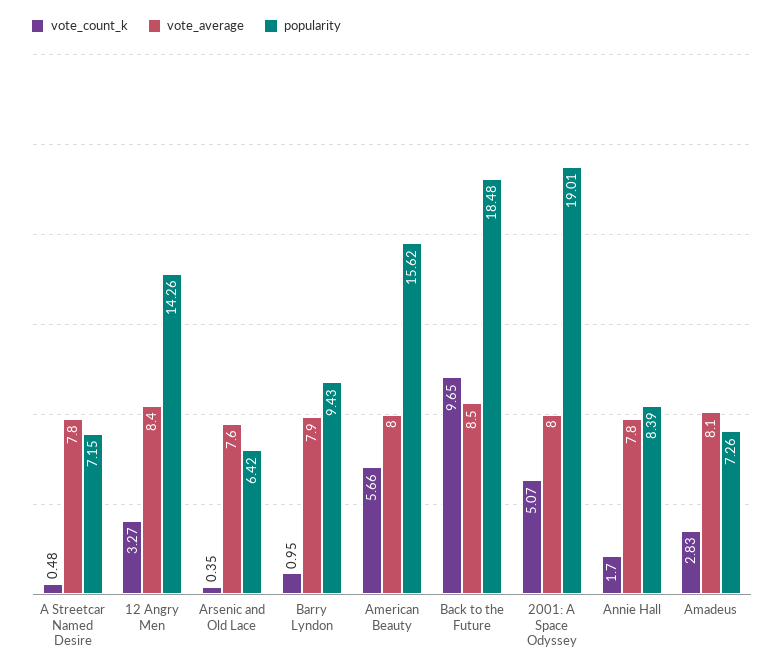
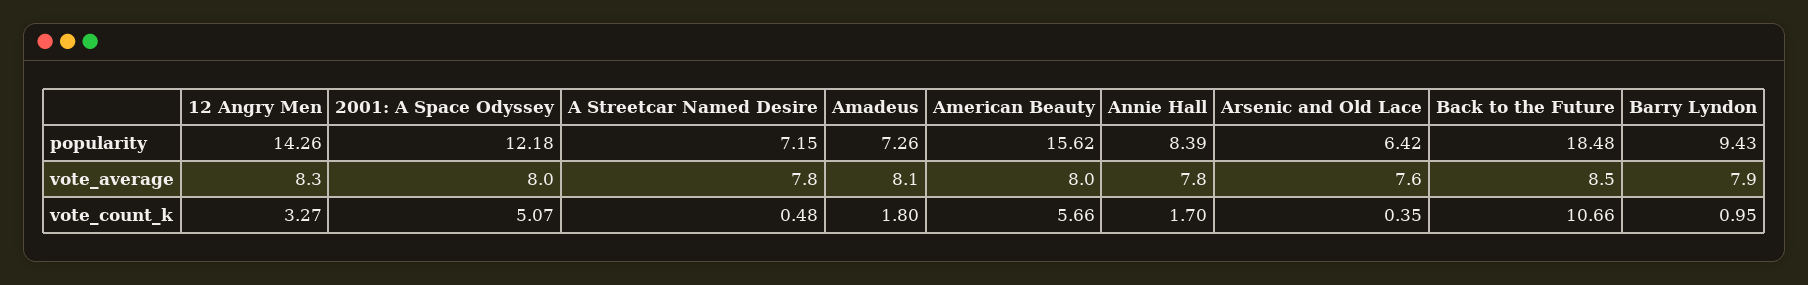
vote_average, 12 Angry Men: 8.4 -> 8.3
vote_count_k, Back to the Future: 9.65 -> 10.66
popularity, 2001: A Space Odyssey: 19.01 -> 12.18
vote_count_k, Amadeus: 2.83 -> 1.8

